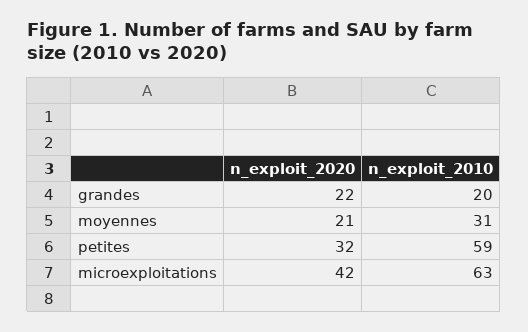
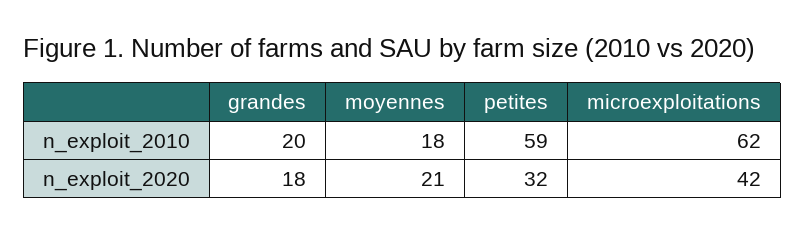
n_exploit_2020, grandes: 22 -> 18
n_exploit_2010, moyennes: 31 -> 18
n_exploit_2010, microexploitations: 63 -> 62

